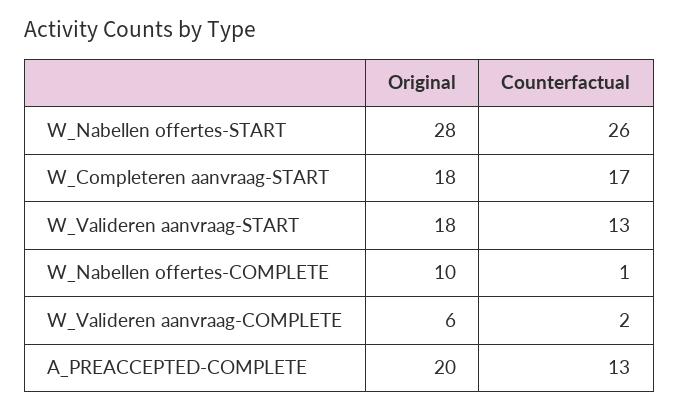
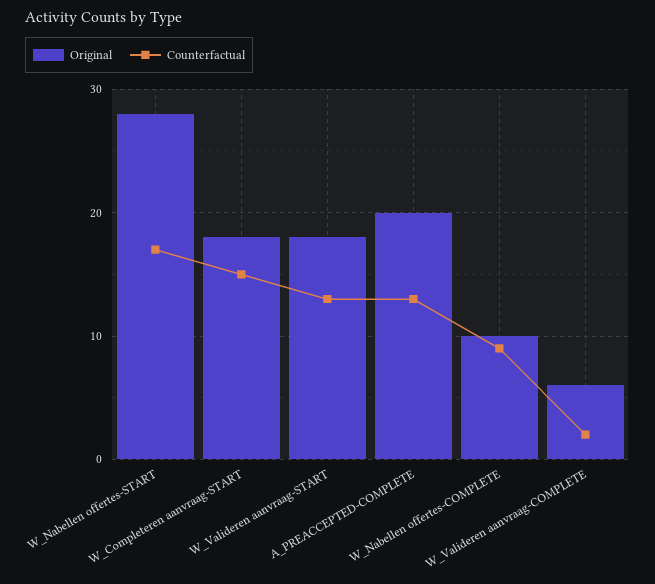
Counterfactual, W_Nabellen offertes-START: 26 -> 17
Counterfactual, W_Completeren aanvraag-START: 17 -> 15
Counterfactual, W_Nabellen offertes-COMPLETE: 1 -> 9

